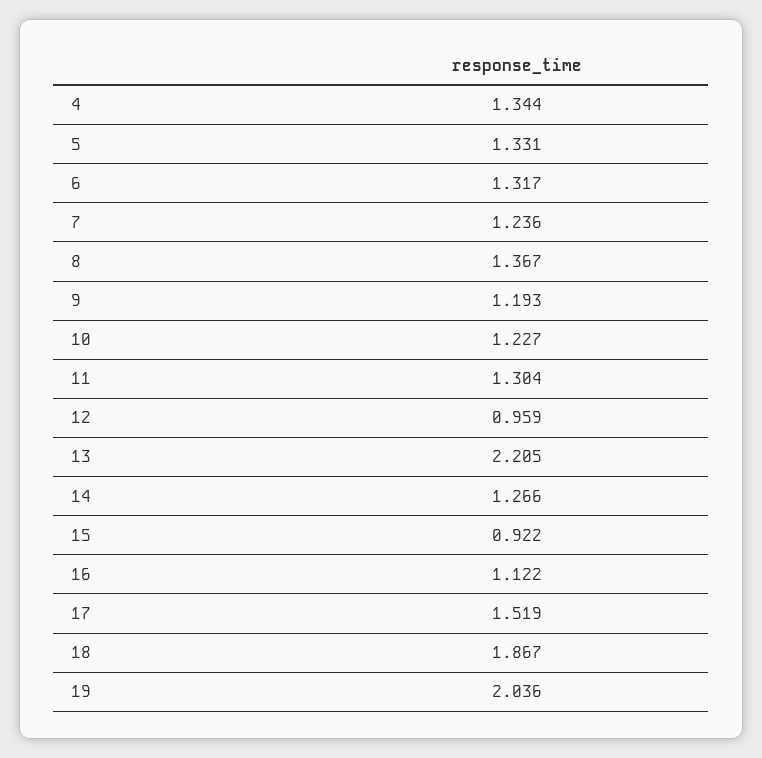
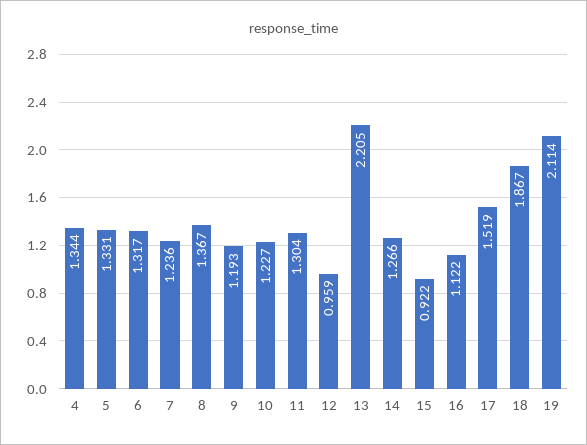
19: 2.036 -> 2.114

